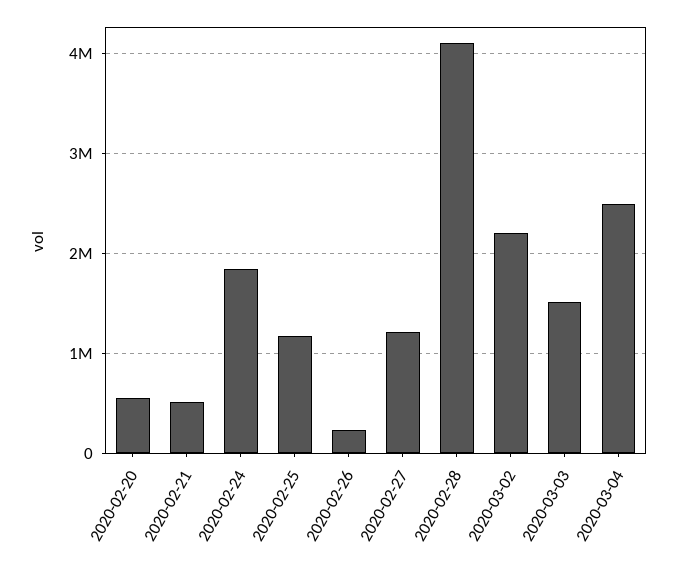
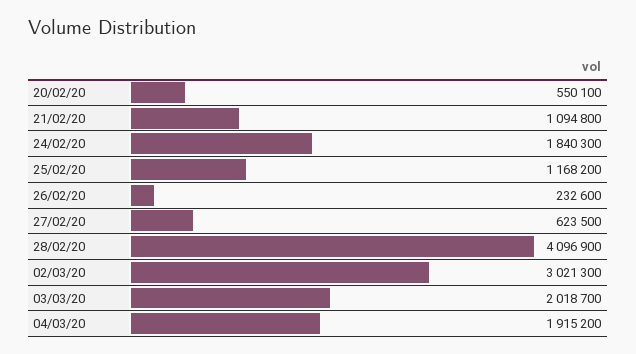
2020-02-21: 500000 -> 1094800
2020-02-27: 1200000 -> 623500
2020-03-02: 2200000 -> 3021300
2020-03-03: 1500000 -> 2018700
2020-03-04: 2500000 -> 1915200

